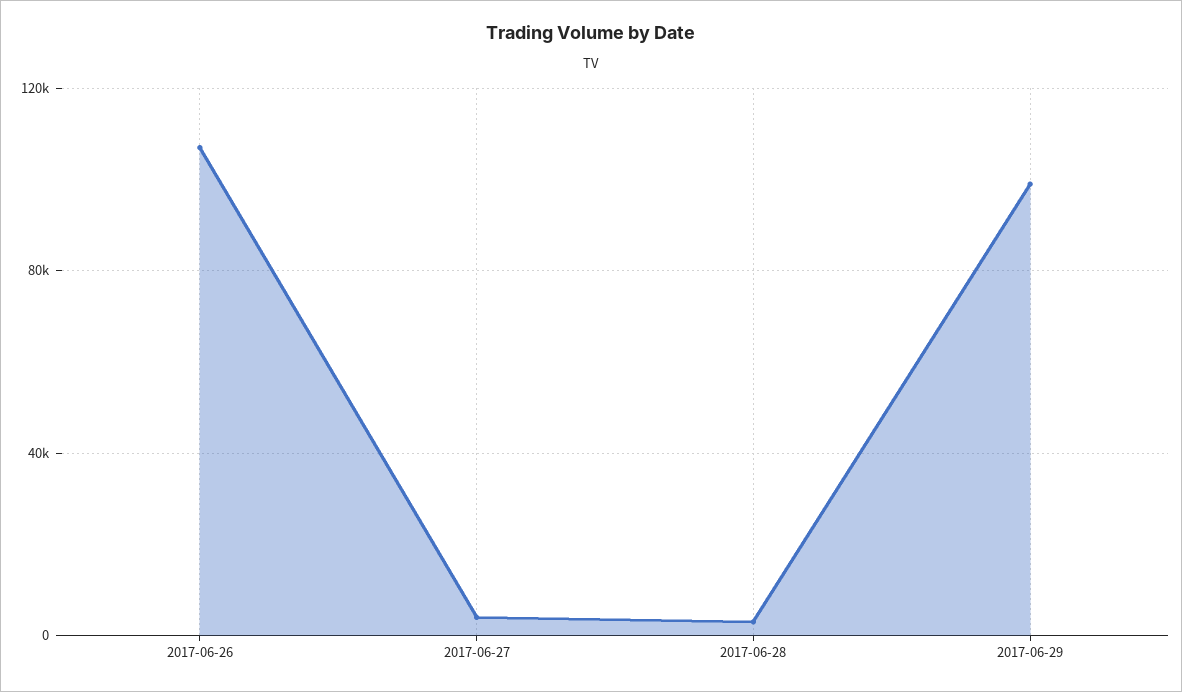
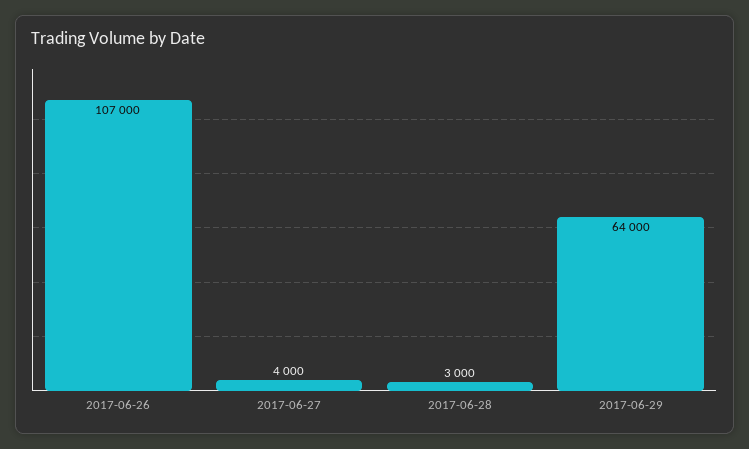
2017-06-29: 100000 -> 64000

